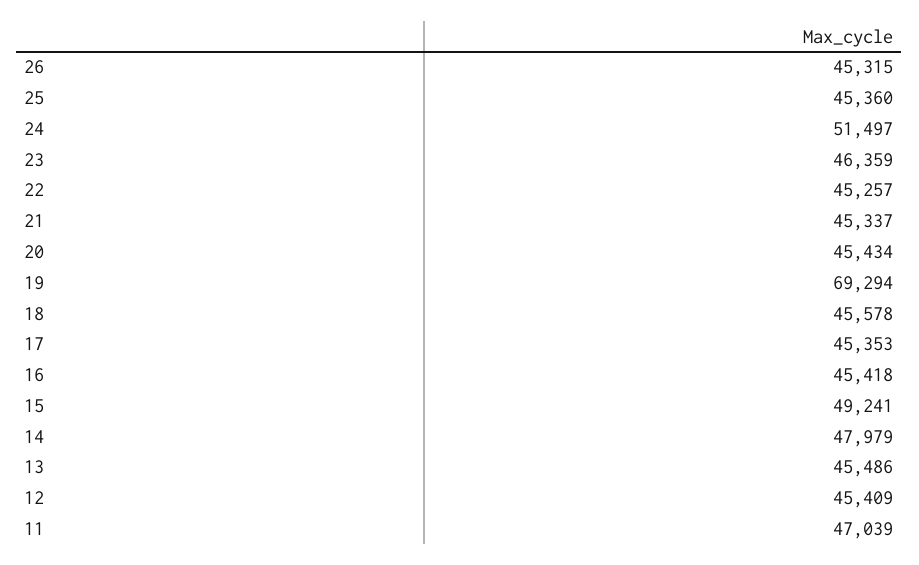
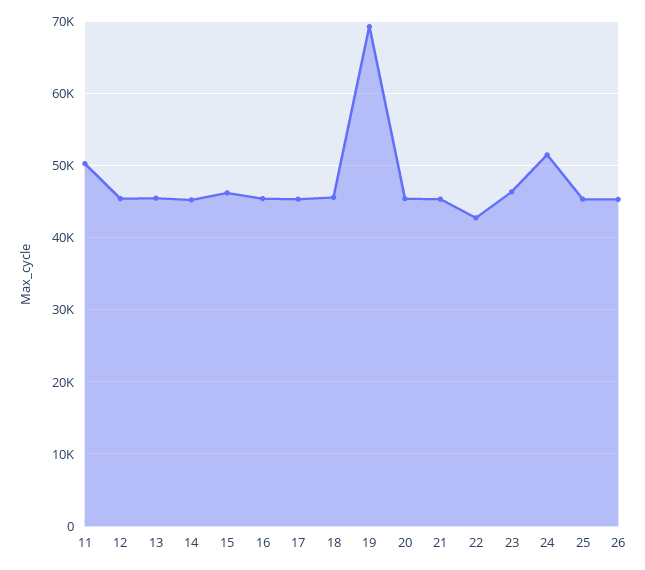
22: 45257 -> 43000
15: 49241 -> 46000
14: 47979 -> 45000
11: 47039 -> 50000

